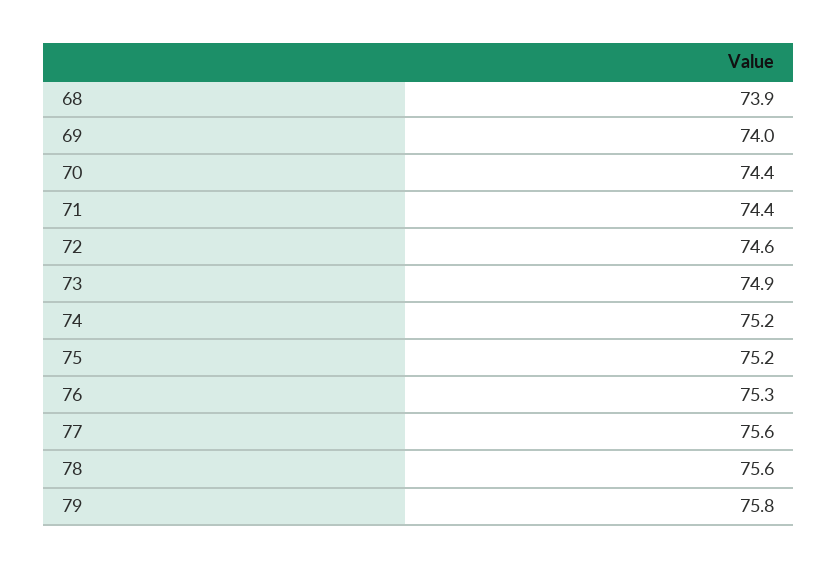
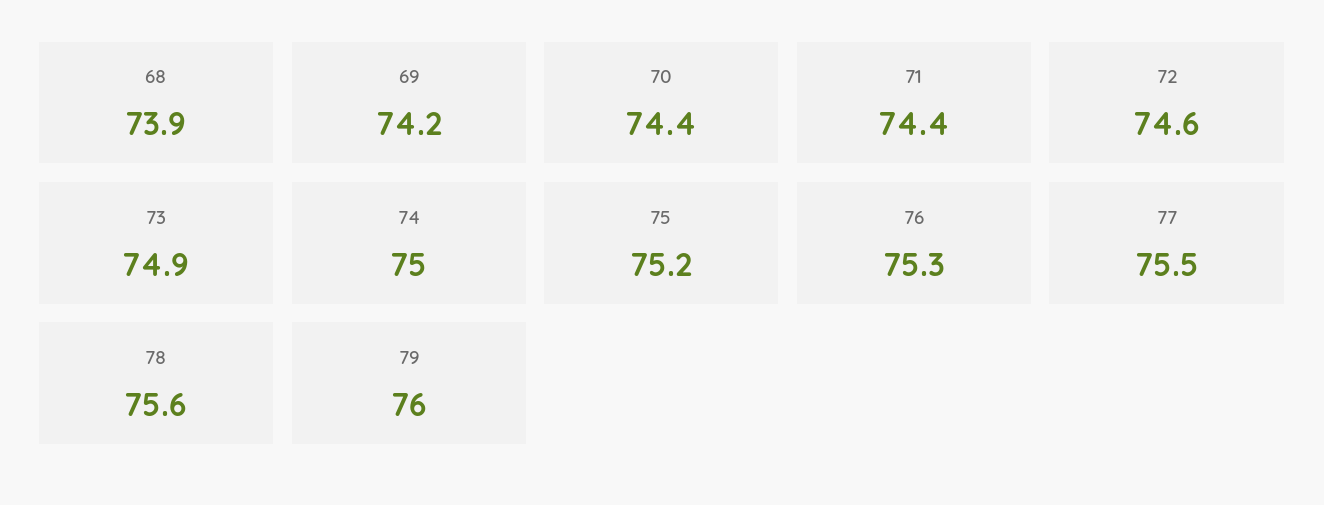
69: 74 -> 74.2
74: 75.2 -> 75
77: 75.6 -> 75.5
79: 75.8 -> 76

